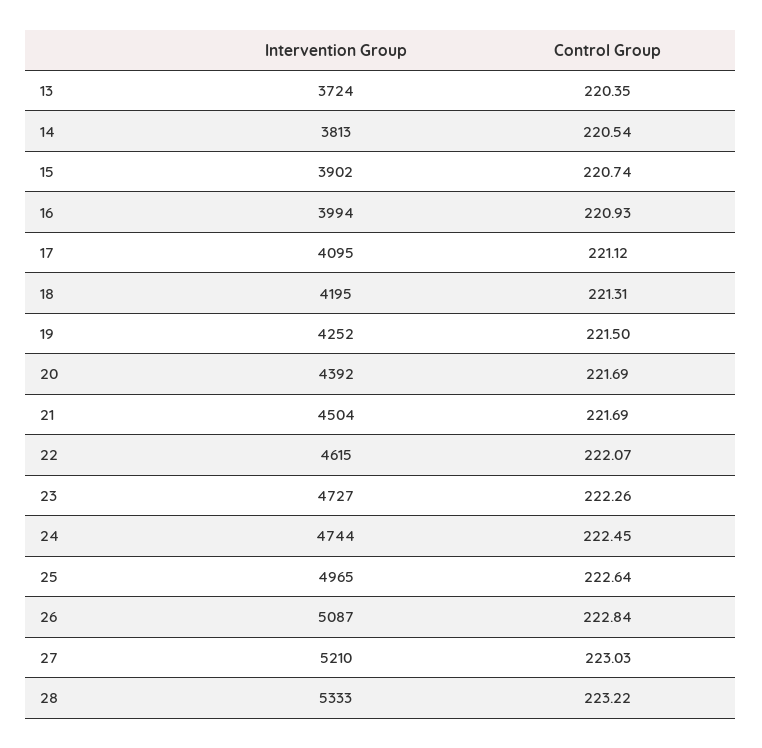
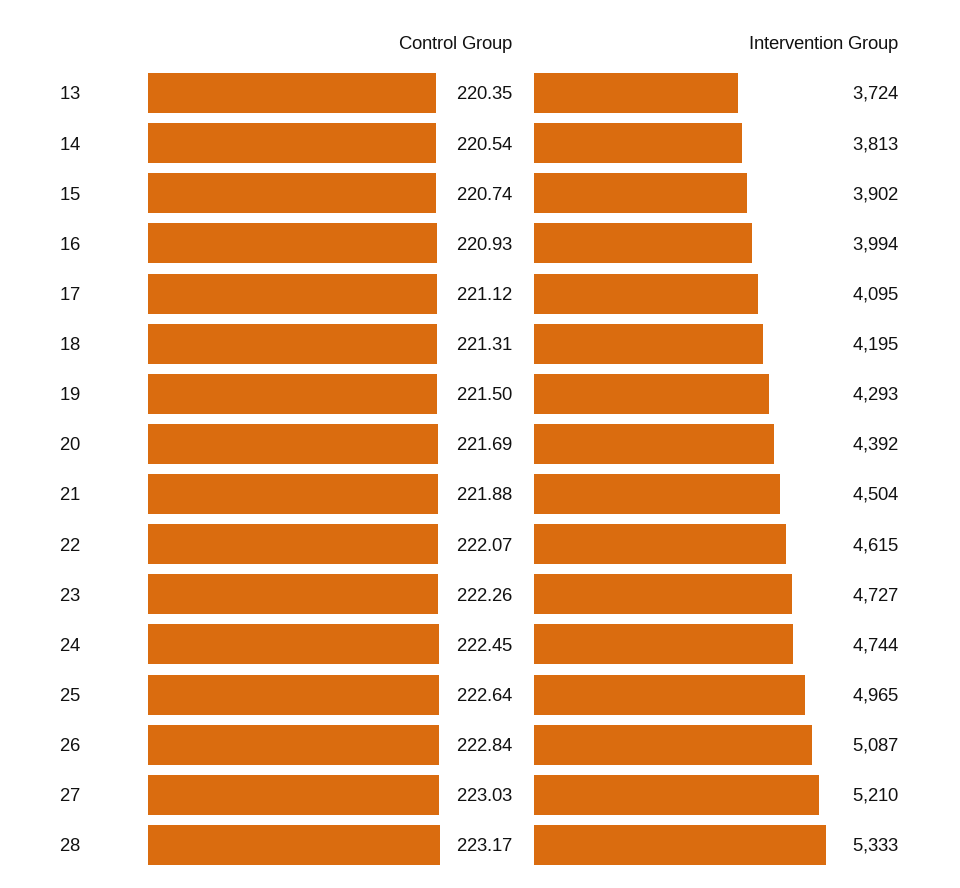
Intervention Group, 19: 4252 -> 4293
Control Group, 21: 221.69 -> 221.88
Control Group, 28: 223.22 -> 223.17

